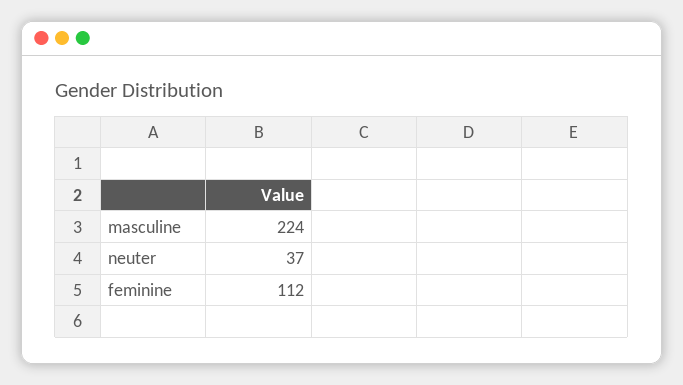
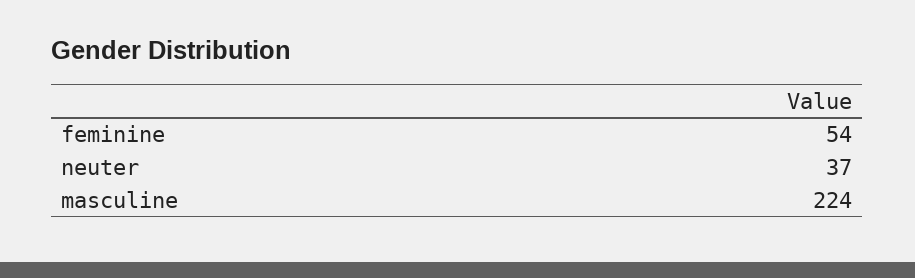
feminine: 112 -> 54

